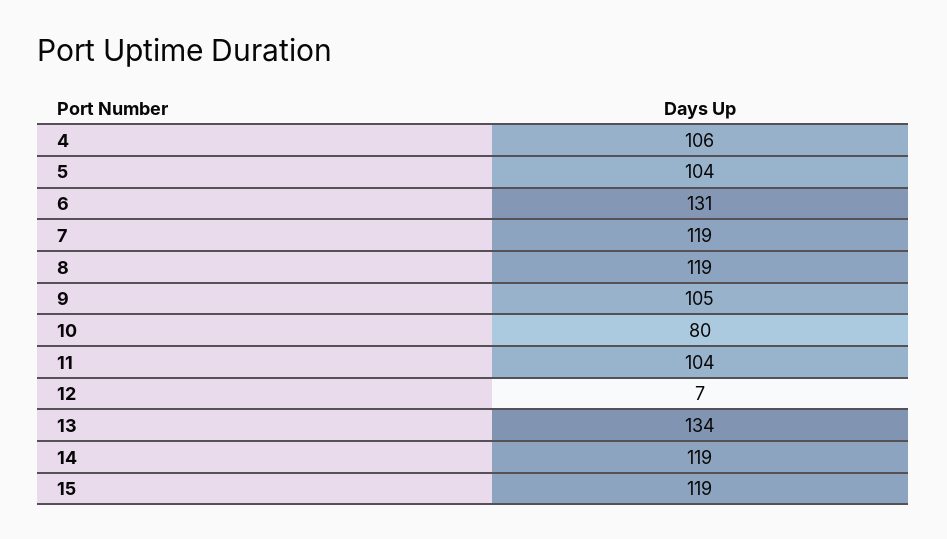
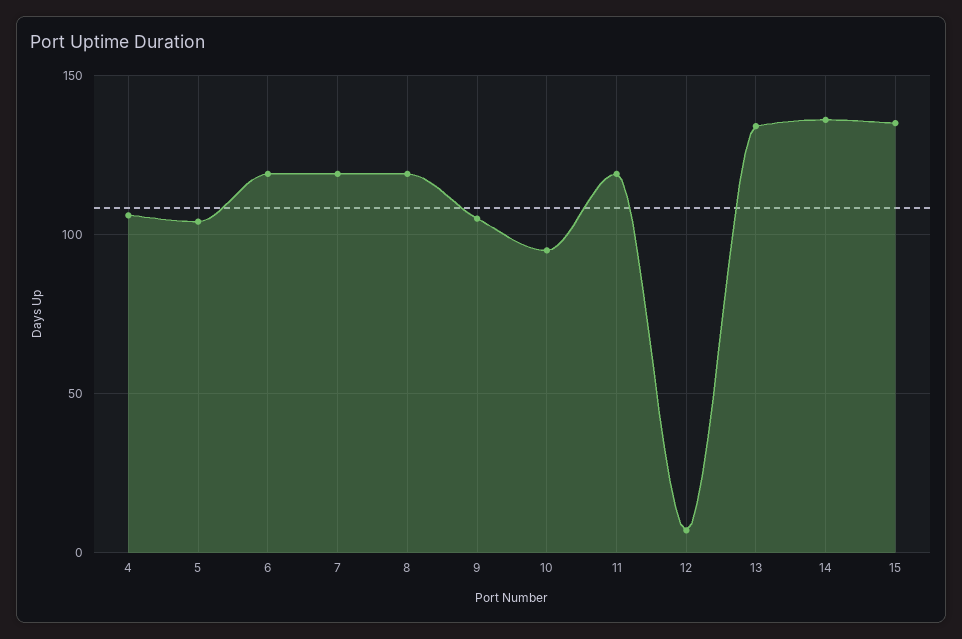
6: 131 -> 120
10: 80 -> 95
11: 104 -> 120
14: 119 -> 135
15: 119 -> 135

